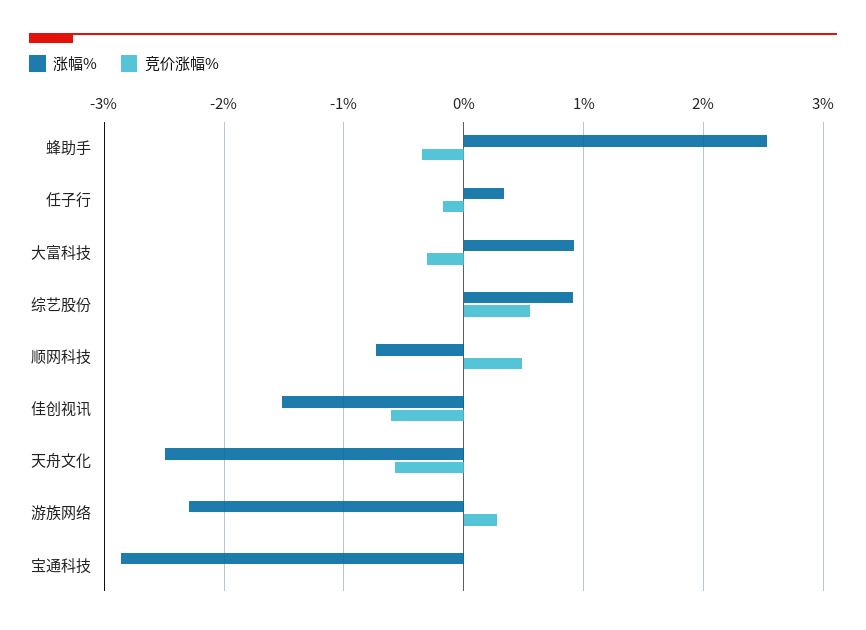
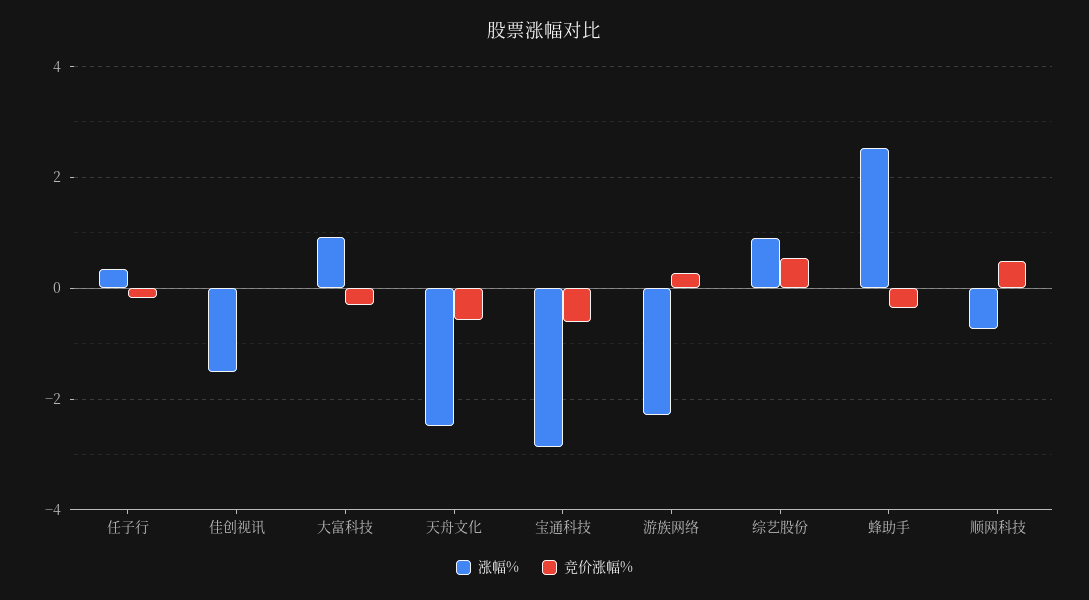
竞价涨幅%, 佳创视讯: -0.6 -> 0
竞价涨幅%, 宝通科技: 0 -> -0.6

